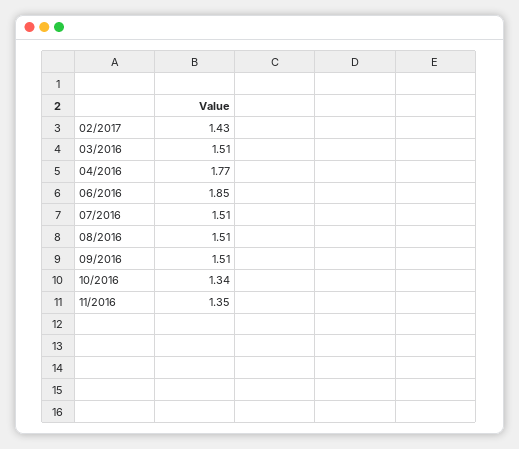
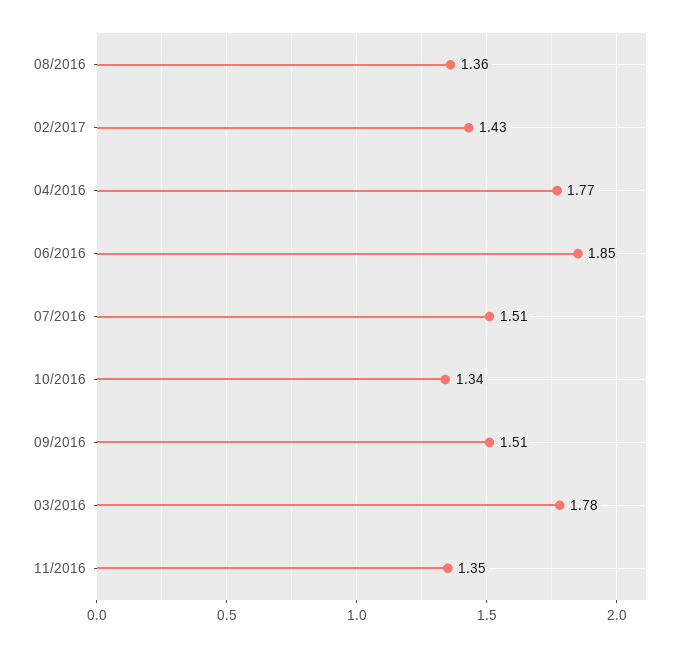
03/2016: 1.51 -> 1.78
08/2016: 1.51 -> 1.36

